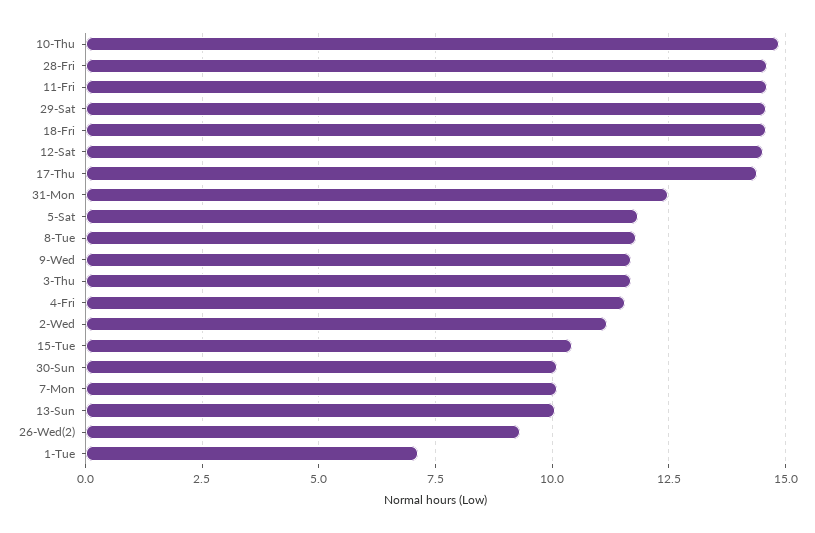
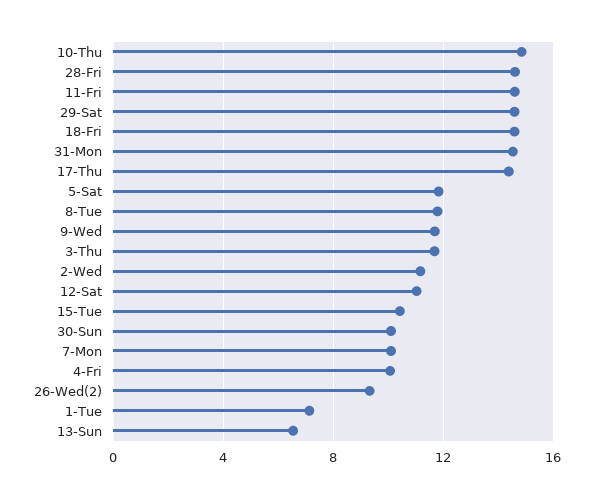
12-Sat: 14.5 -> 11
31-Mon: 12.5 -> 14.5
4-Fri: 11.5 -> 10
13-Sun: 10 -> 6.5

